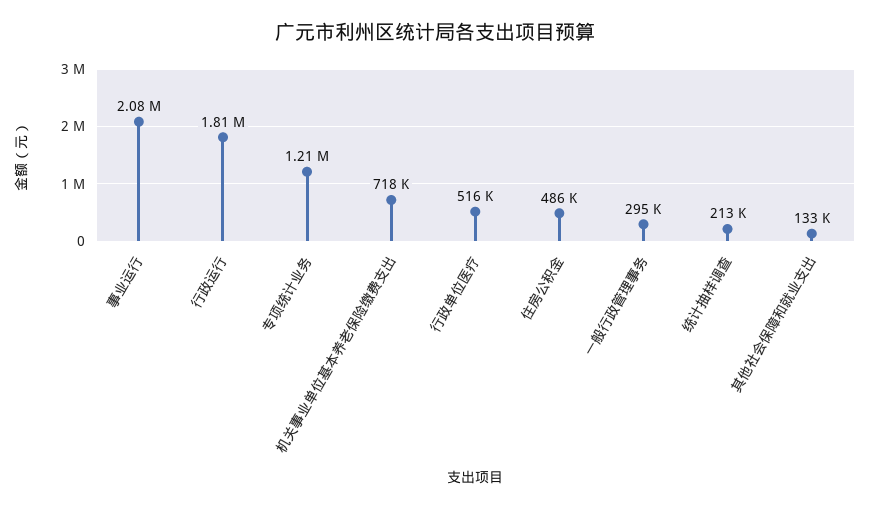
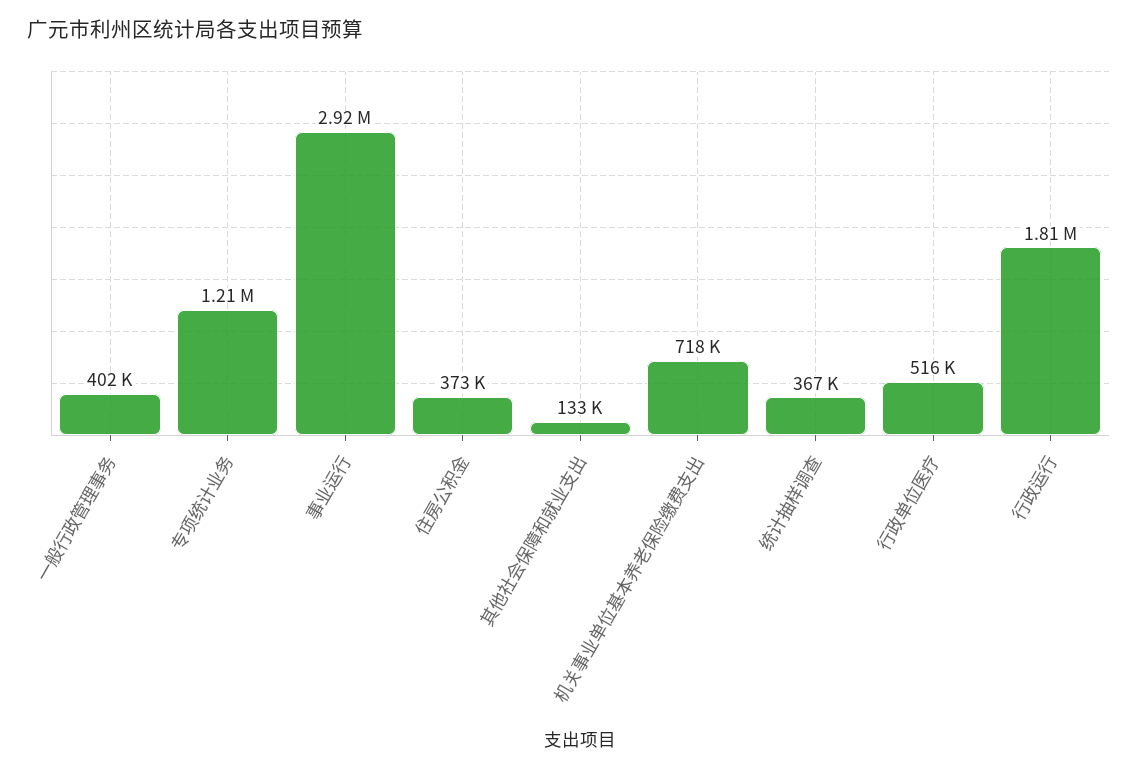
事业运行: 2080000 -> 2920000
住房公积金: 486000 -> 373000
一般行政管理事务: 295000 -> 402000
统计抽样调查: 213000 -> 367000

